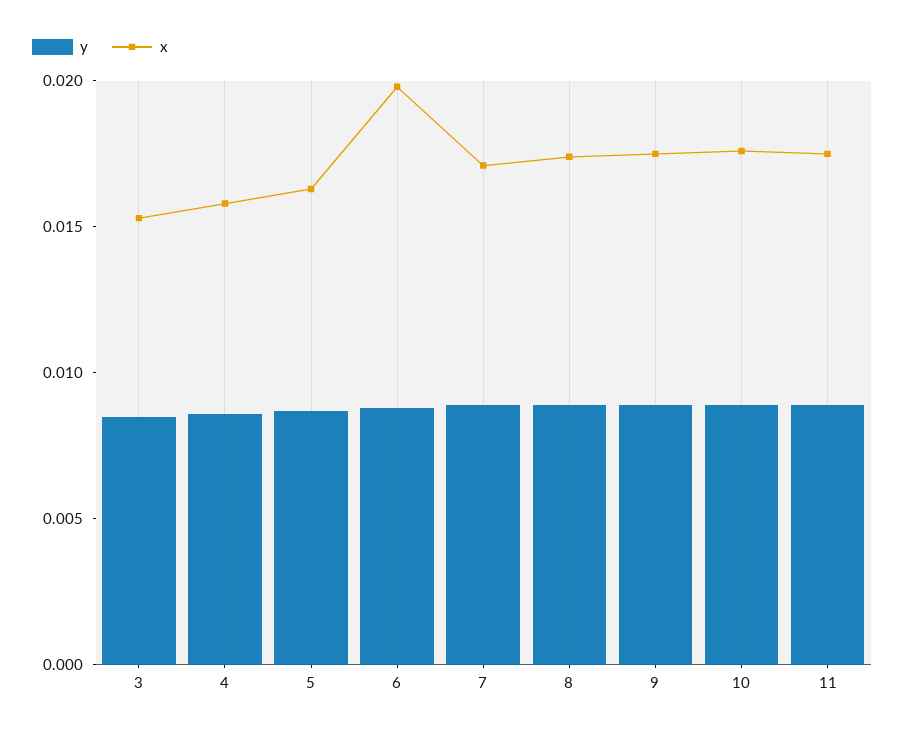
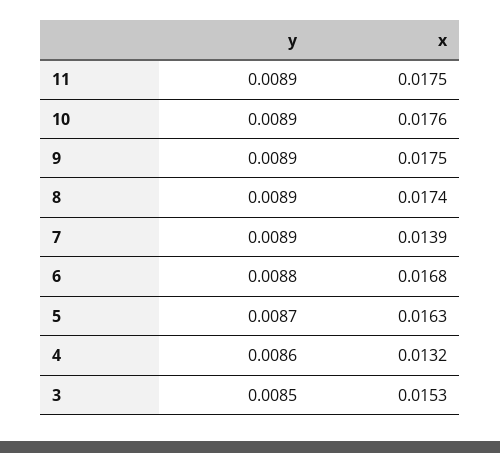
x, 4: 0.016 -> 0.0132
x, 6: 0.02 -> 0.0168
x, 7: 0.017 -> 0.0139

